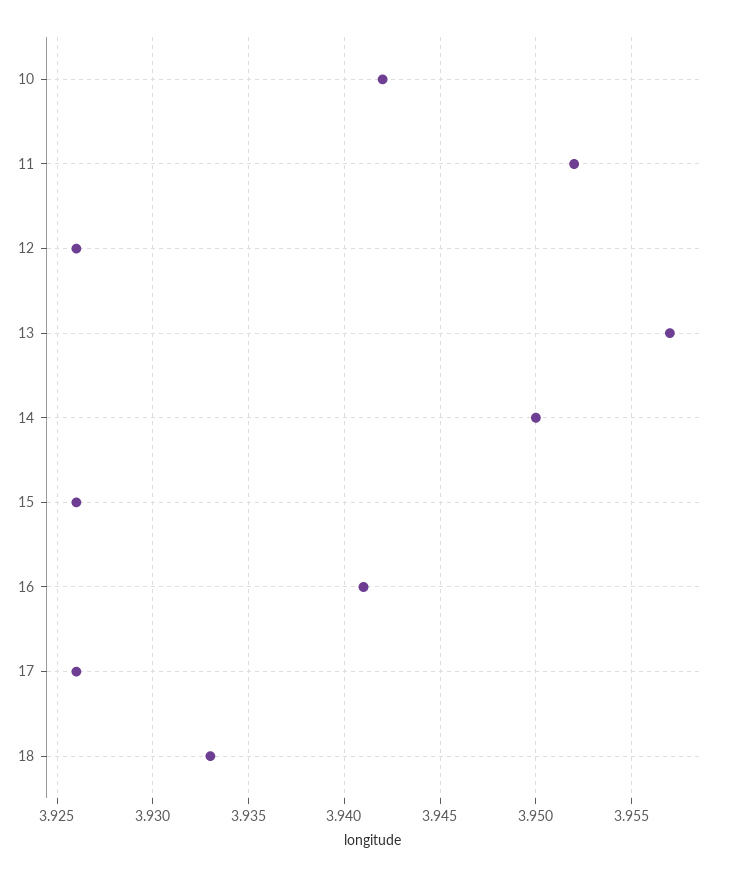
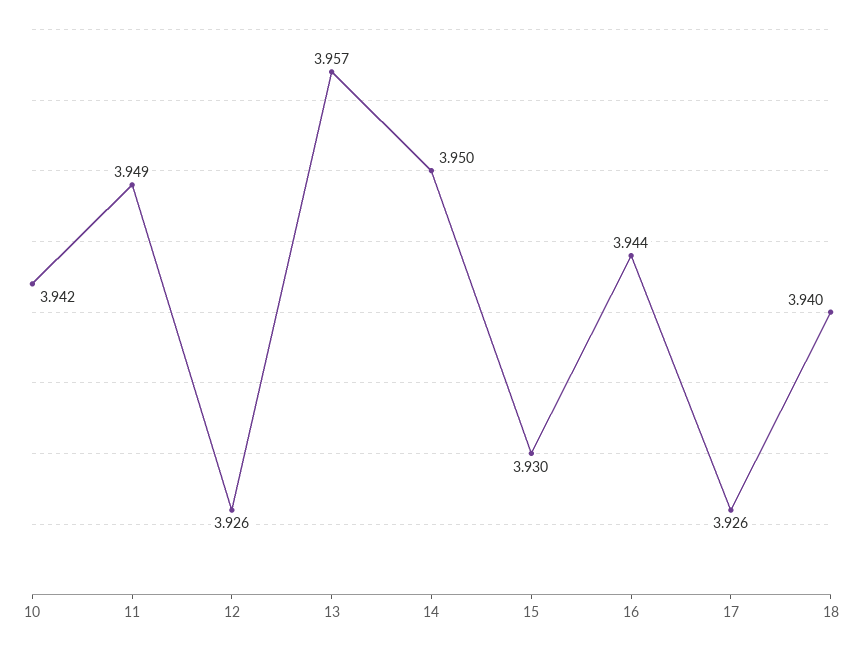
11: 3.952 -> 3.949
15: 3.926 -> 3.93
16: 3.941 -> 3.944
18: 3.933 -> 3.94

